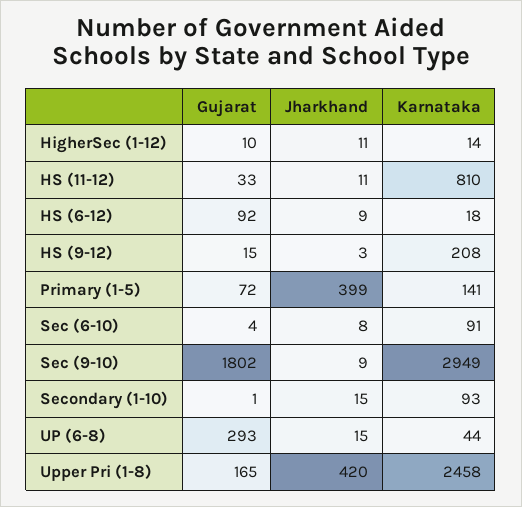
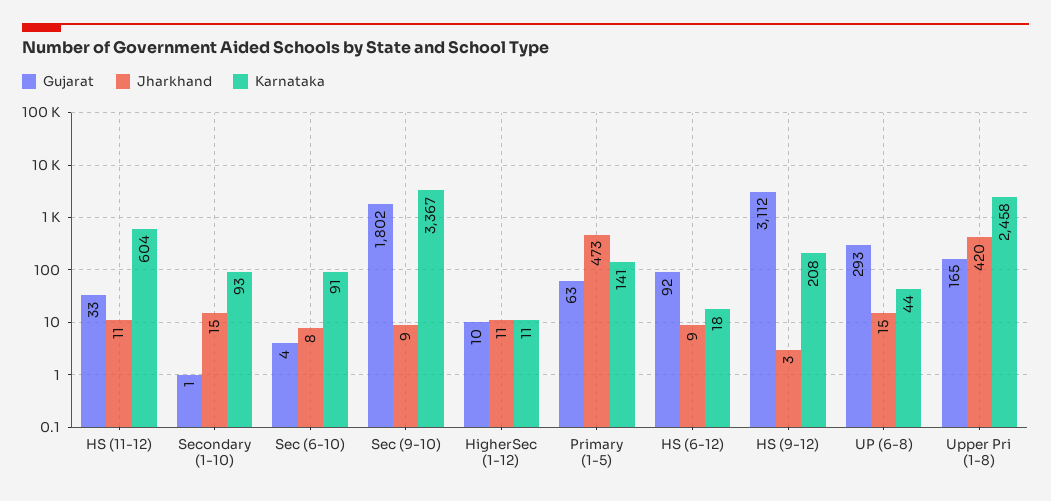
Karnataka, HigherSec (1-12): 14 -> 11
Karnataka, HS (11-12): 810 -> 604
Gujarat, HS (9-12): 15 -> 3112
Gujarat, Primary (1-5): 72 -> 63
Jharkhand, Primary (1-5): 399 -> 473
Karnataka, Sec (9-10): 2949 -> 3367

